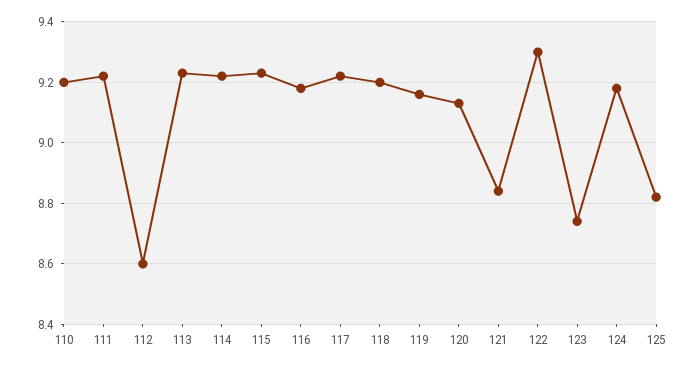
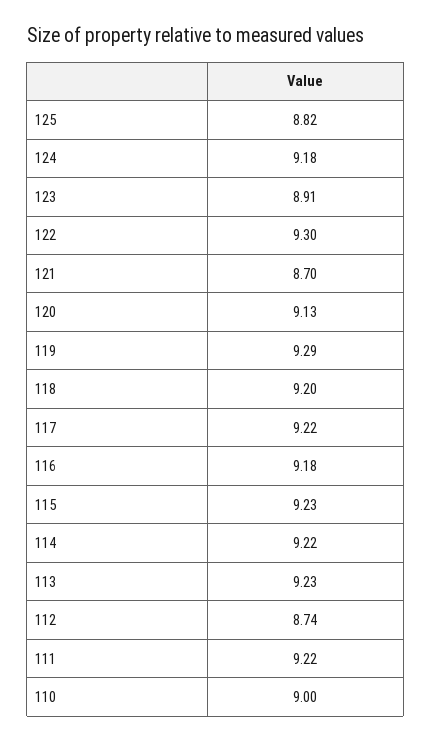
110: 9.2 -> 9
112: 8.6 -> 8.74
119: 9.15 -> 9.29
121: 8.85 -> 8.7
123: 8.75 -> 8.91

